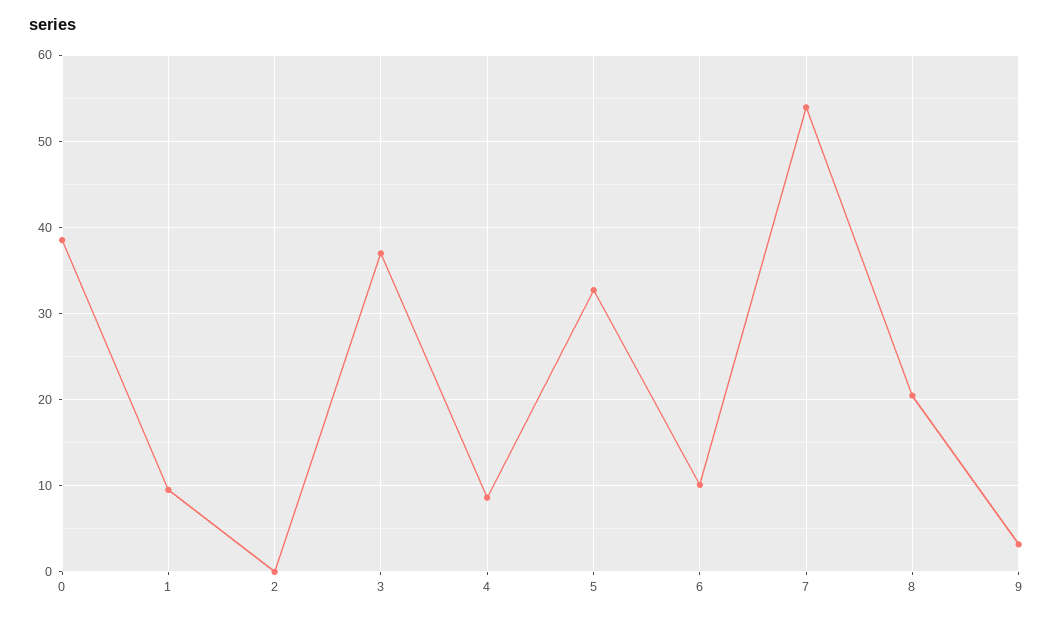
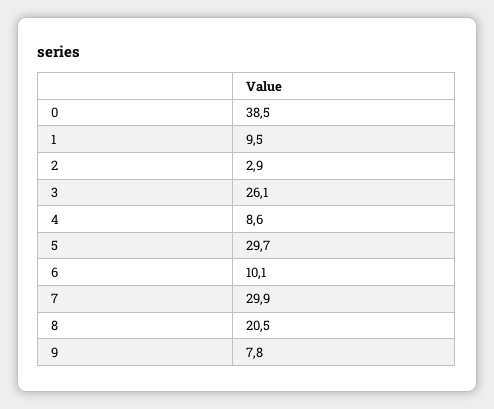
2: 0 -> 2.9
3: 37 -> 26.1
5: 33 -> 29.7
7: 54 -> 29.9
9: 3 -> 7.8

